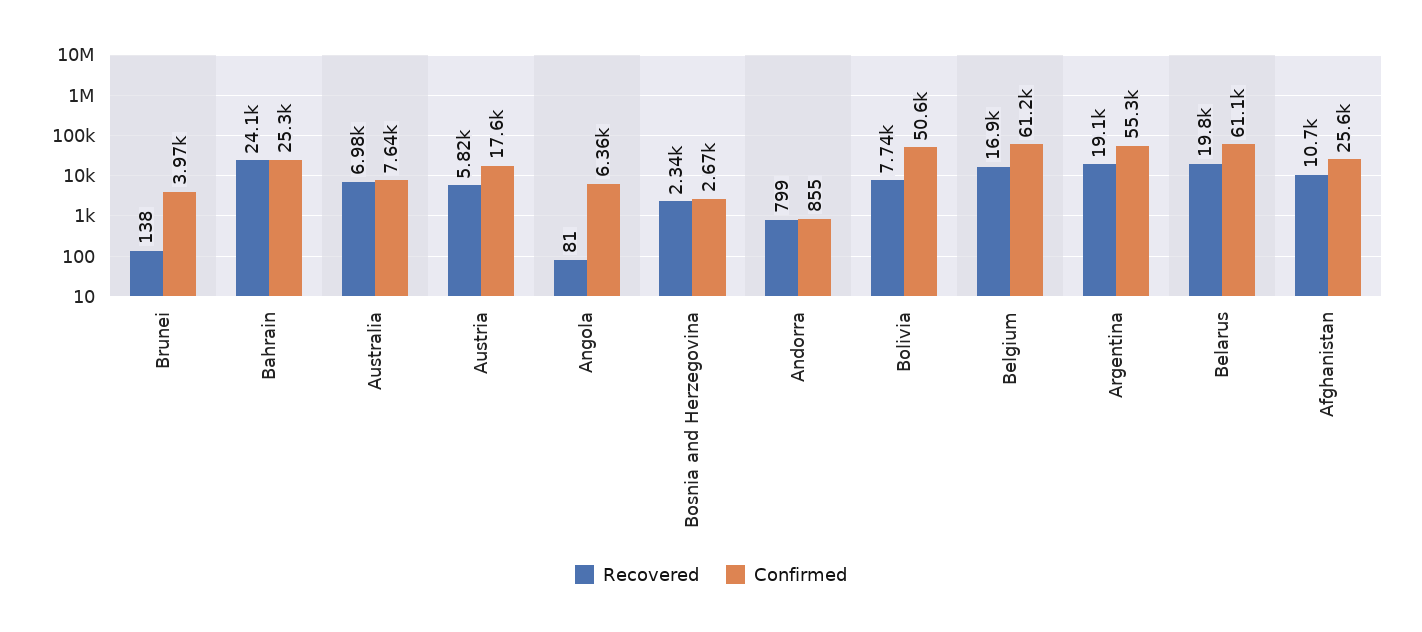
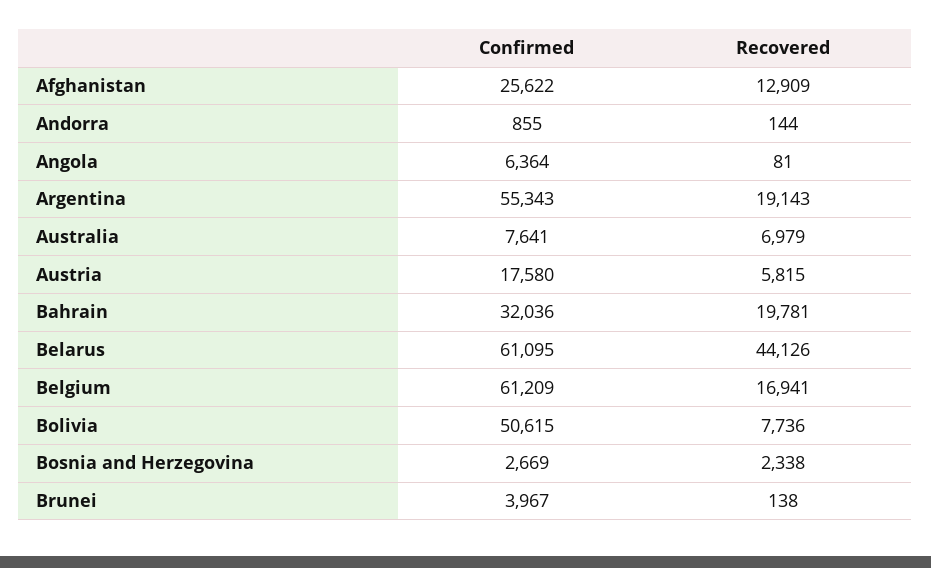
Recovered, Bahrain: 24100 -> 19781
Confirmed, Bahrain: 25300 -> 32036
Recovered, Andorra: 799 -> 144
Recovered, Belarus: 19800 -> 44126
Recovered, Afghanistan: 10700 -> 12909

